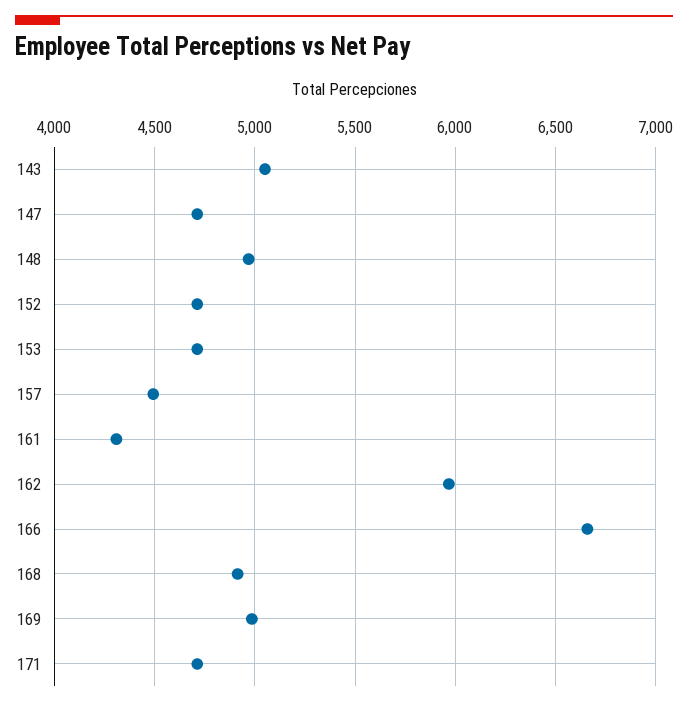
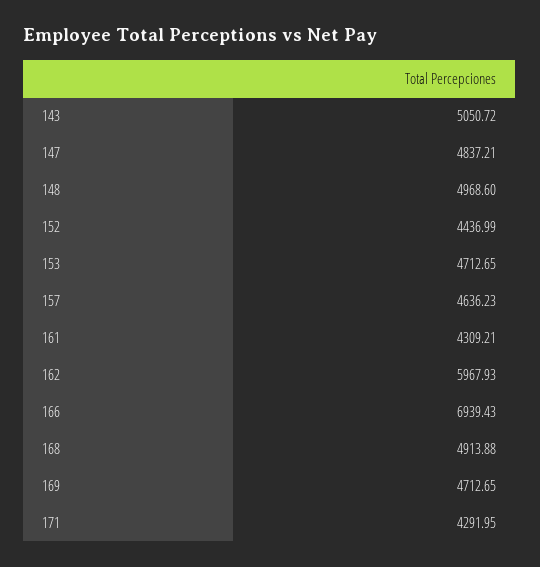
147: 4700 -> 4837.21
152: 4700 -> 4436.99
157: 4500 -> 4636.23
166: 6650 -> 6939.43
169: 5000 -> 4712.65
171: 4700 -> 4291.95

